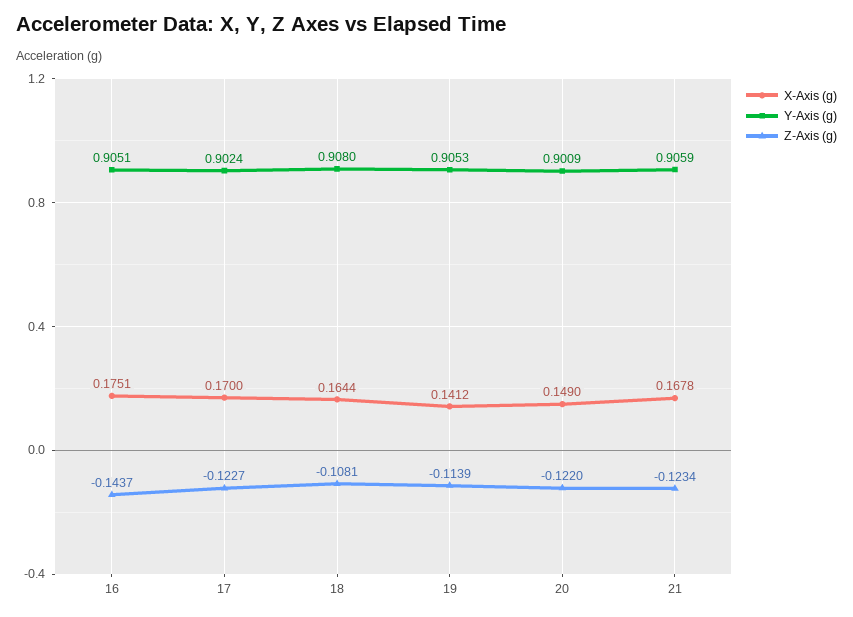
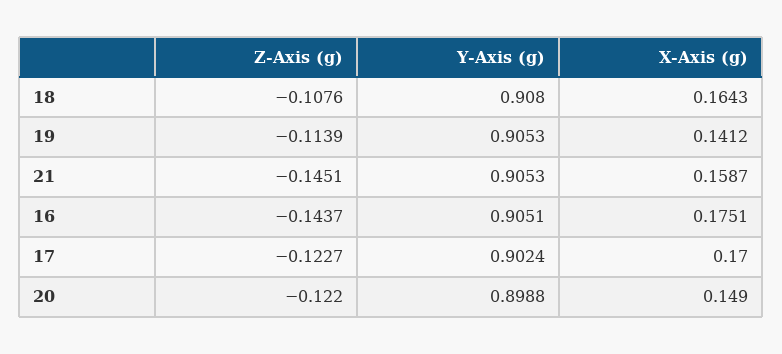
X-Axis (g), 18: 0.1644 -> 0.1643
Z-Axis (g), 18: -0.1081 -> -0.1076
Y-Axis (g), 20: 0.9009 -> 0.8988
X-Axis (g), 21: 0.1678 -> 0.1587
Y-Axis (g), 21: 0.9059 -> 0.9053
Z-Axis (g), 21: -0.1234 -> -0.1451

